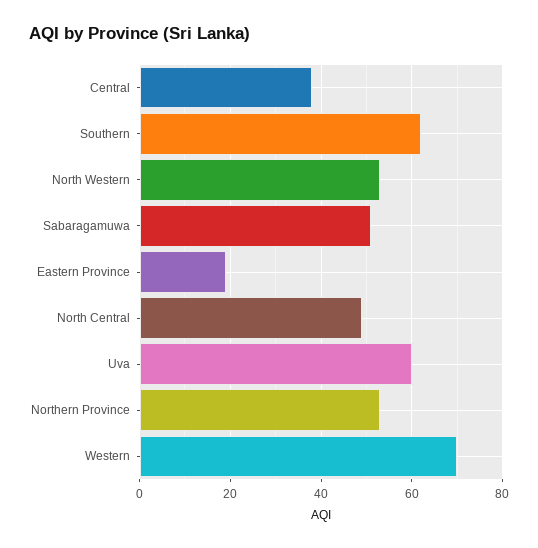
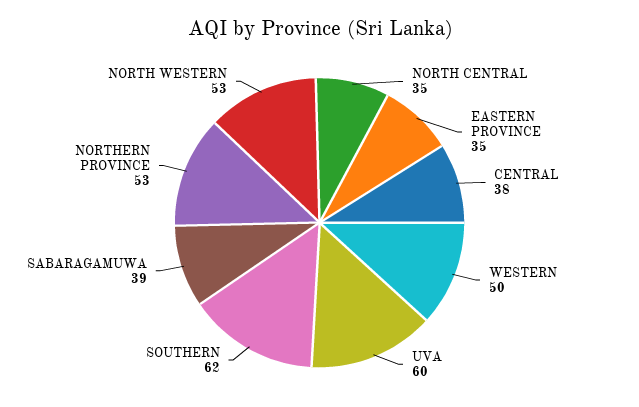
Sabaragamuwa: 50 -> 39
Eastern Province: 20 -> 35
North Central: 50 -> 35
Western: 70 -> 50

